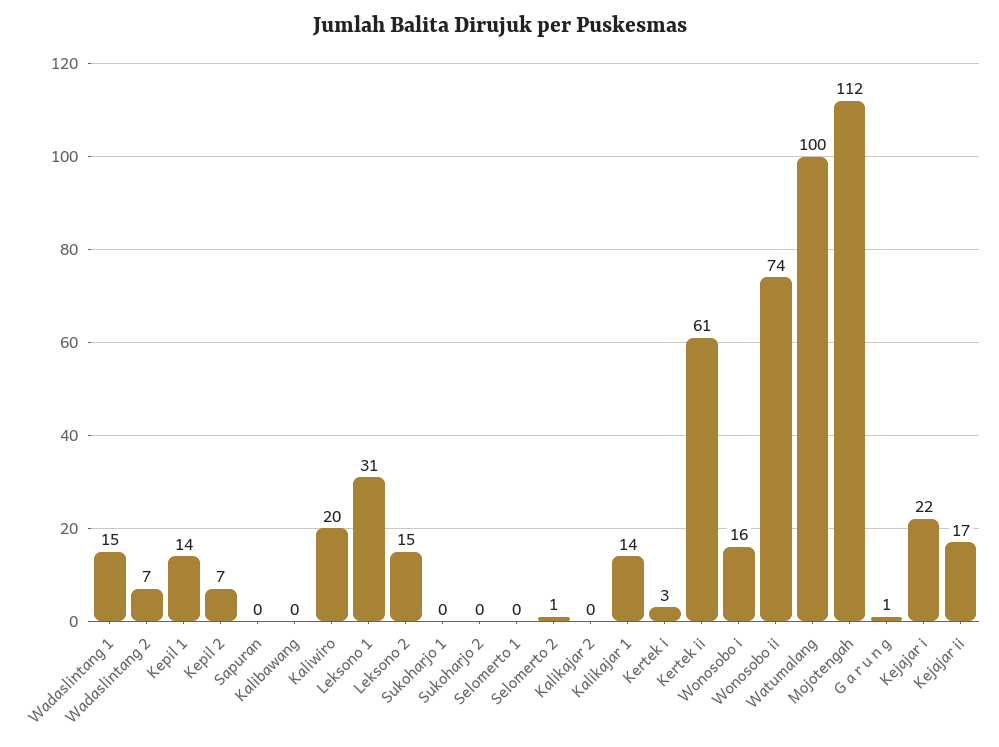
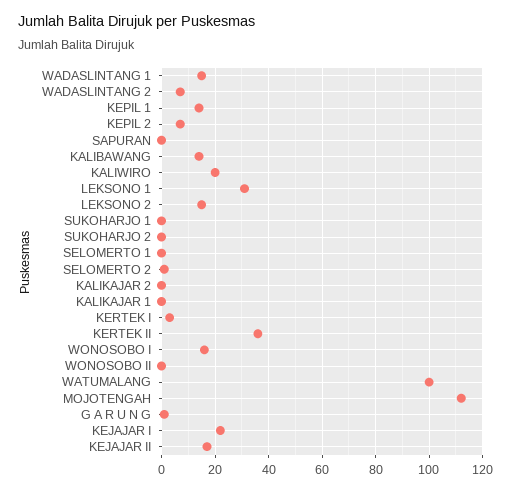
Kalibawang: 0 -> 15
Kalikajar 1: 14 -> 0
Kertek ii: 61 -> 35
Wonosobo ii: 74 -> 0

